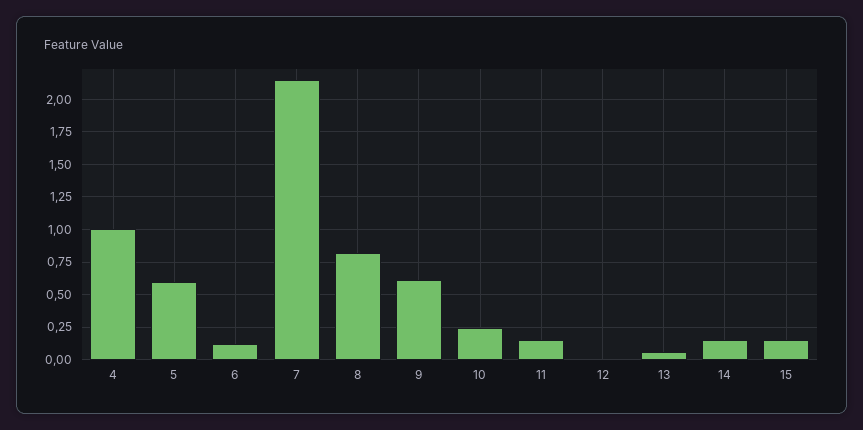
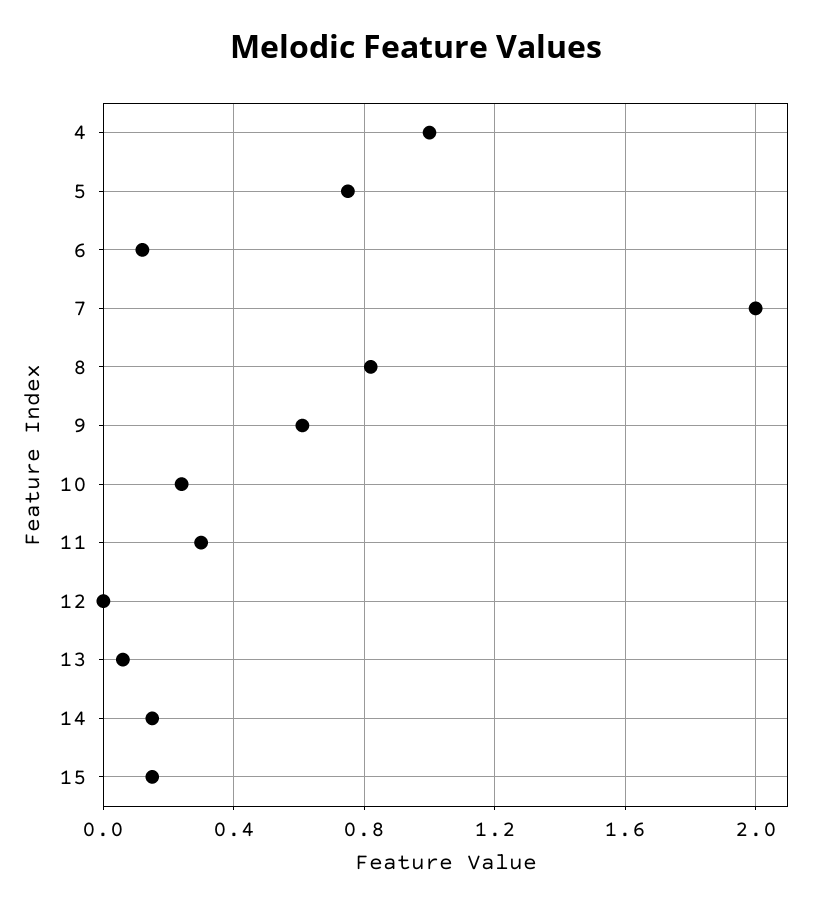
5: 0.6 -> 0.75
7: 2.15 -> 2
11: 0.15 -> 0.3

